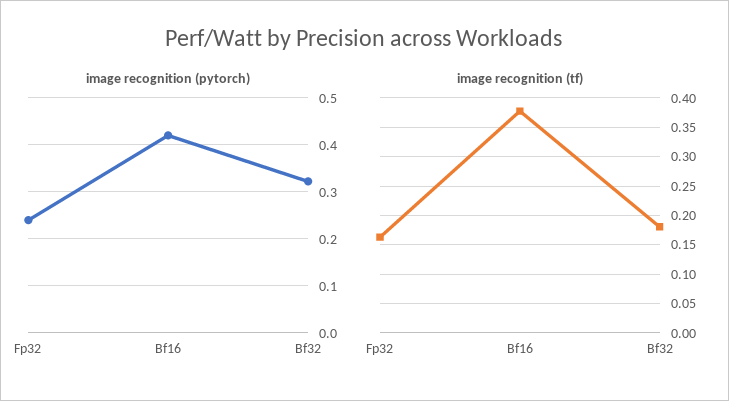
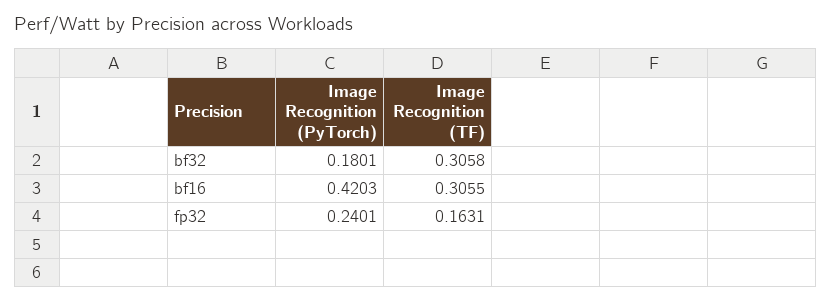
image recognition (pytorch), Bf32: 0.32 -> 0.1801
image recognition (tf), Bf16: 0.375 -> 0.3055
image recognition (tf), Bf32: 0.175 -> 0.3058

